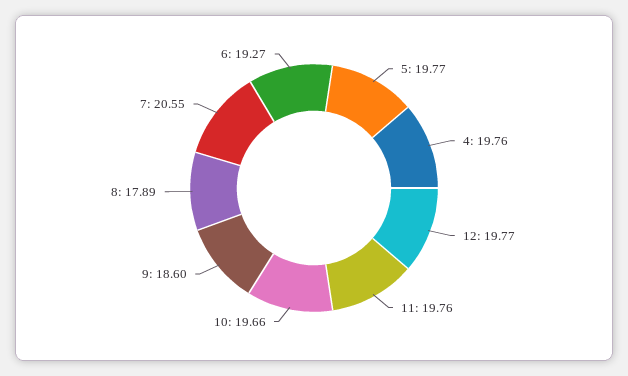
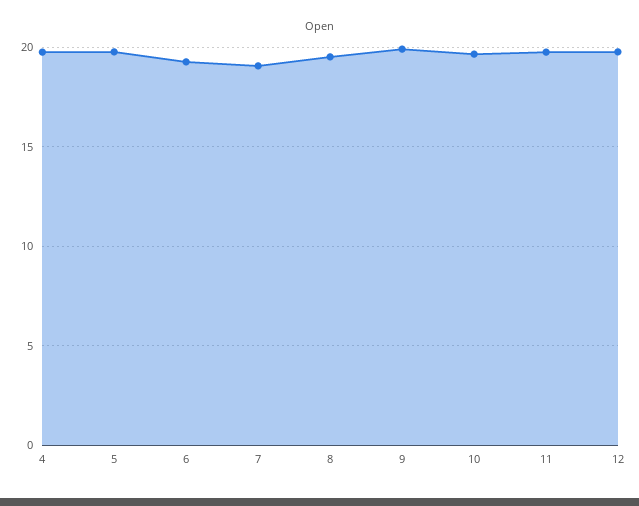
9: 18.6 -> 20
8: 17.89 -> 19.5
7: 20.55 -> 19

